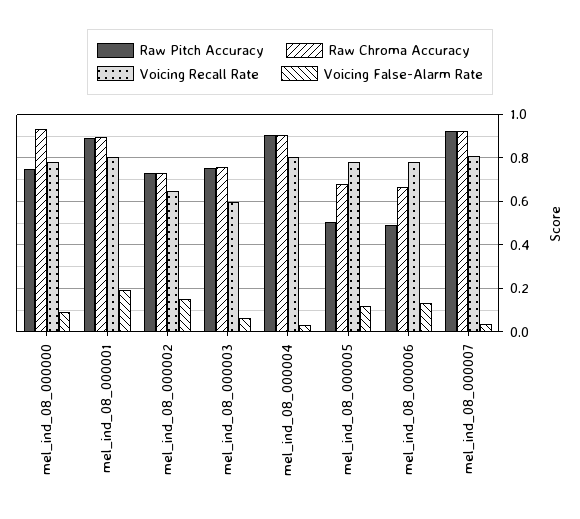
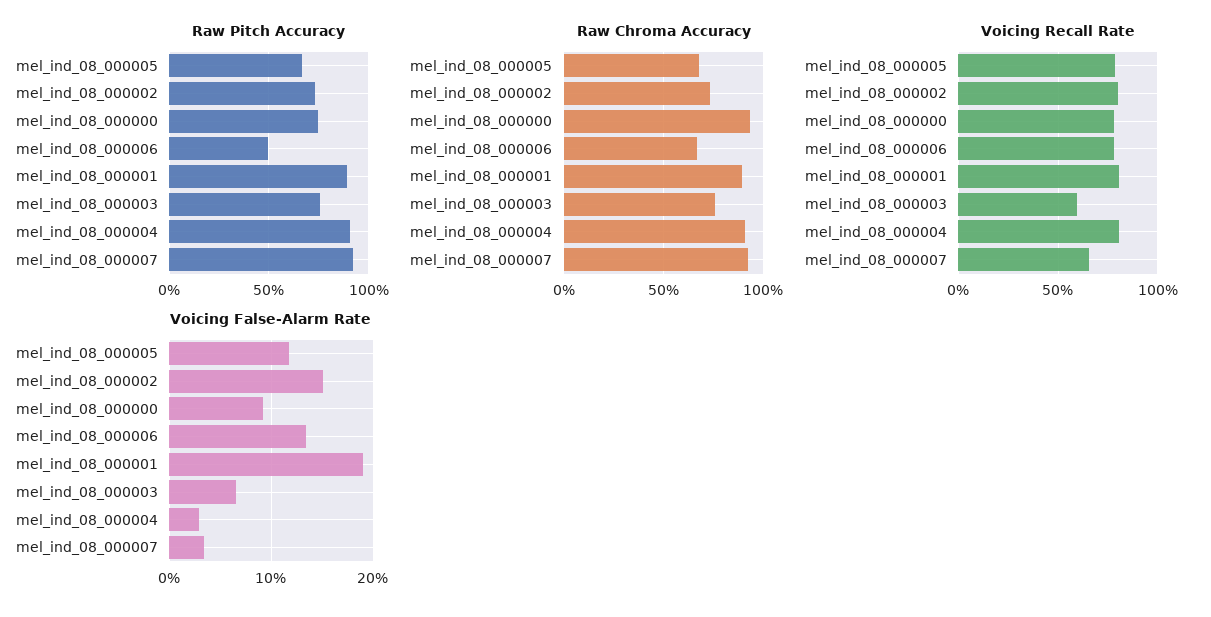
Voicing Recall Rate, mel_ind_08_000002: 0.65 -> 0.8
Raw Pitch Accuracy, mel_ind_08_000005: 0.5 -> 0.65
Voicing Recall Rate, mel_ind_08_000007: 0.8 -> 0.65

